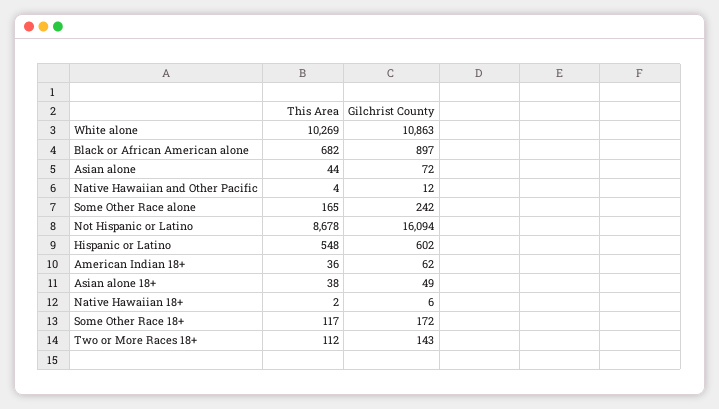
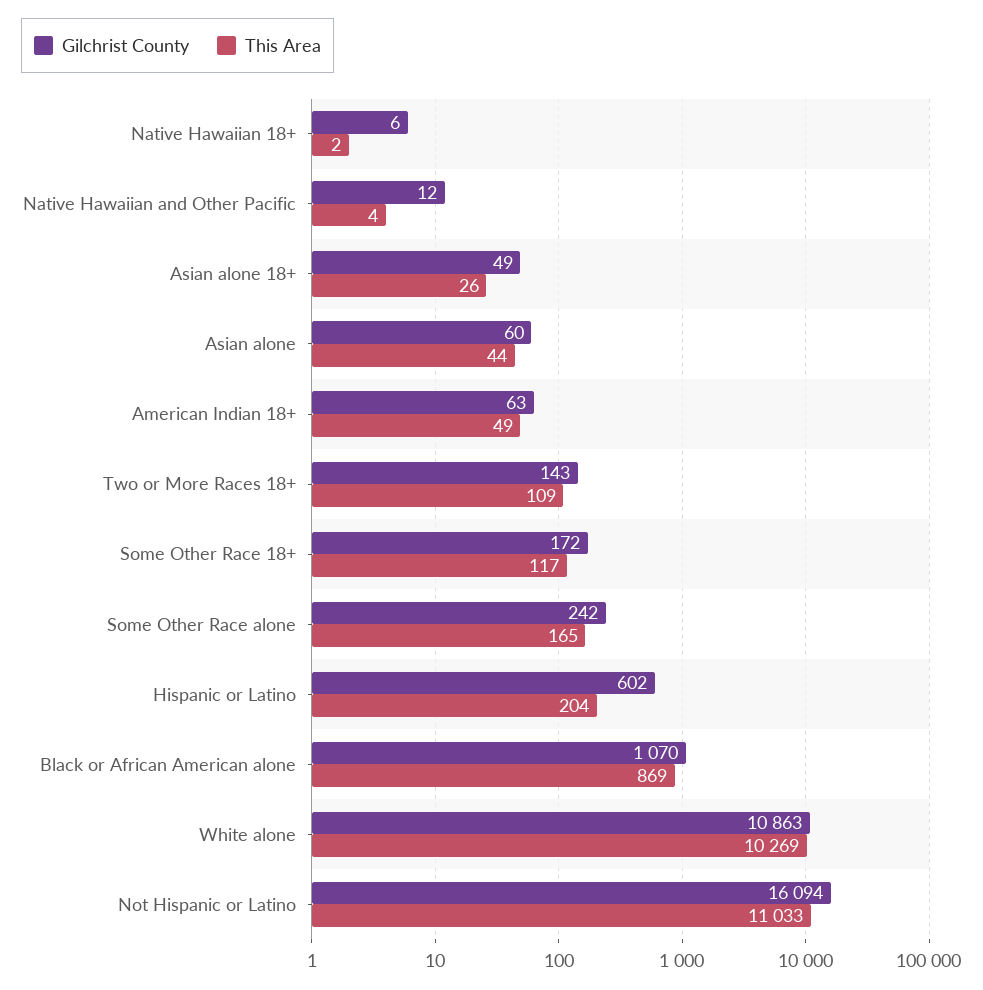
This Area, Black or African American alone: 682 -> 869
Gilchrist County, Black or African American alone: 897 -> 1070
Gilchrist County, Asian alone: 72 -> 60
This Area, Not Hispanic or Latino: 8678 -> 11033
This Area, Hispanic or Latino: 548 -> 204
This Area, American Indian 18+: 36 -> 49
Gilchrist County, American Indian 18+: 62 -> 63
This Area, Asian alone 18+: 38 -> 26
This Area, Two or More Races 18+: 112 -> 109

